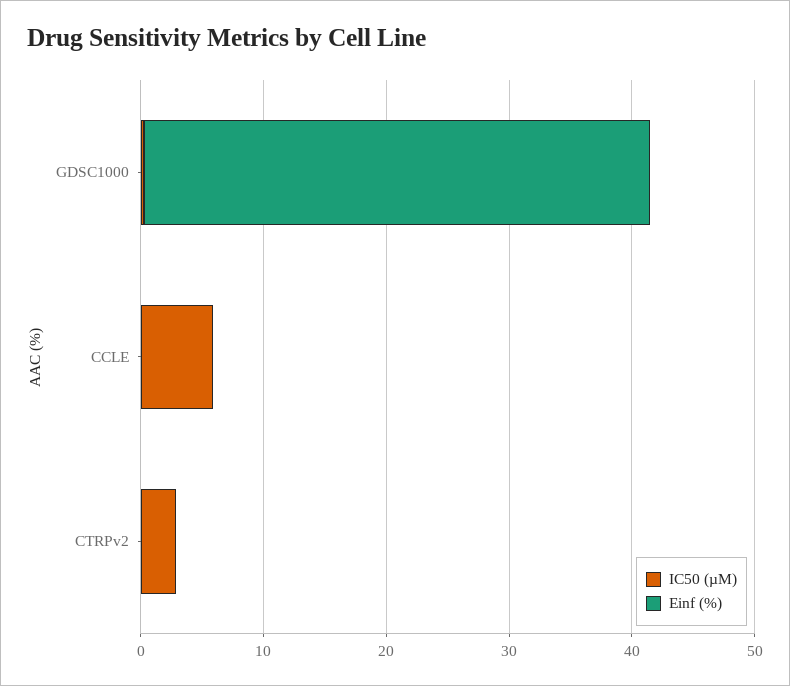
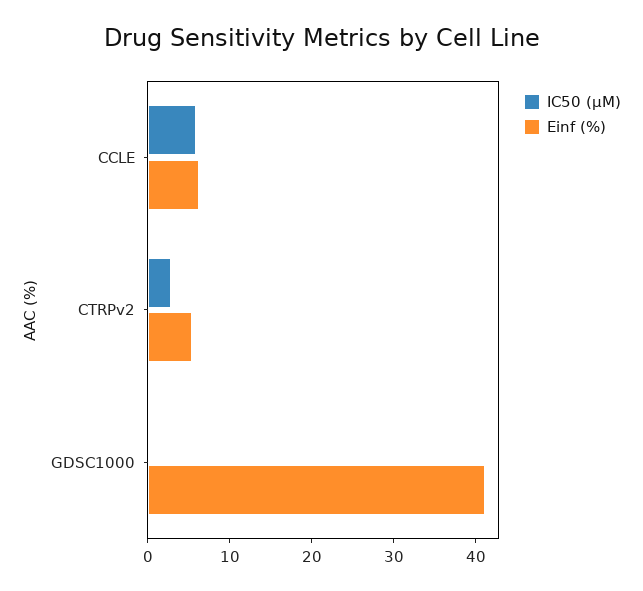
Einf (%), CCLE: 0 -> 6
Einf (%), CTRPv2: 0 -> 6

